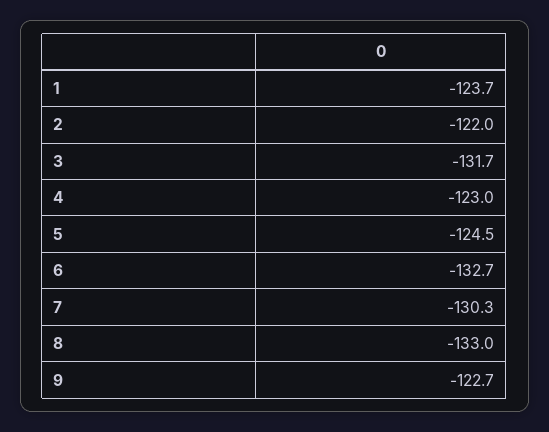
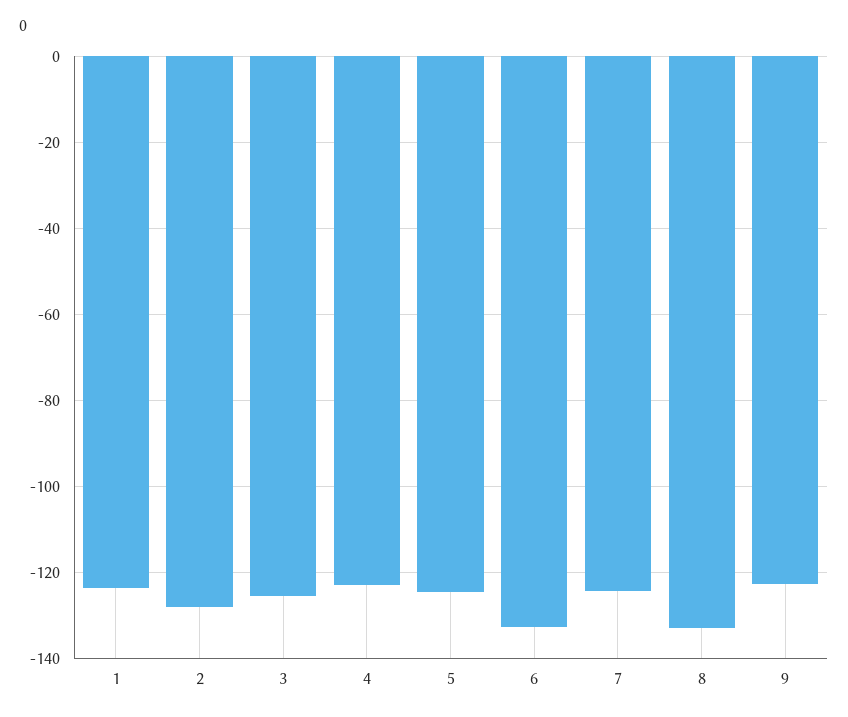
2: -122 -> -128
3: -131.7 -> -126
7: -130.3 -> -124

